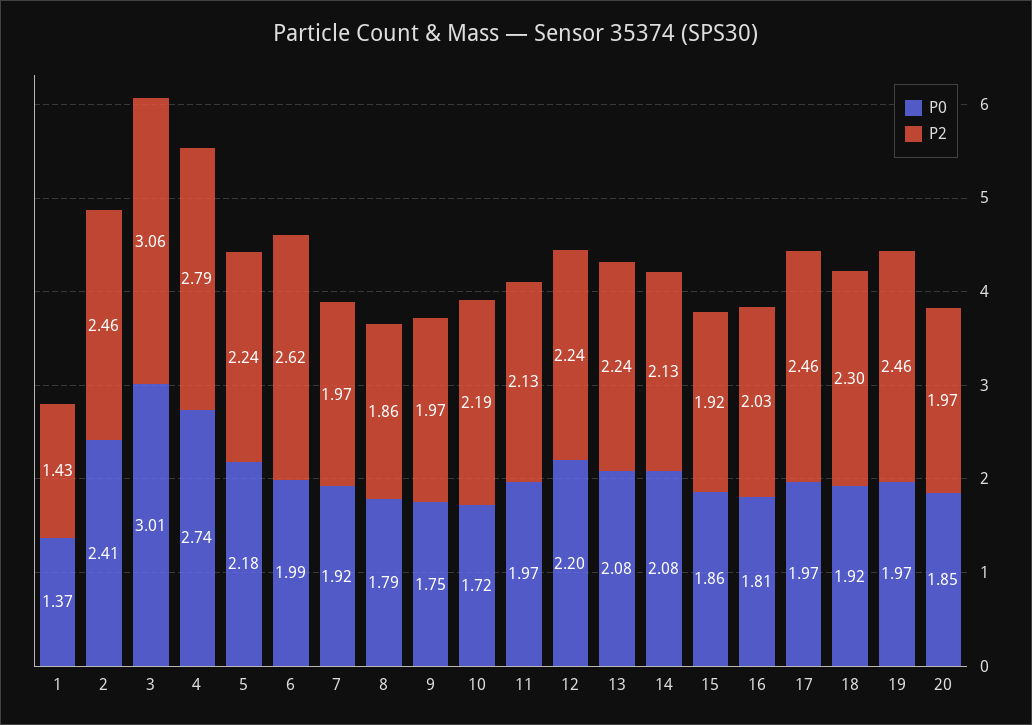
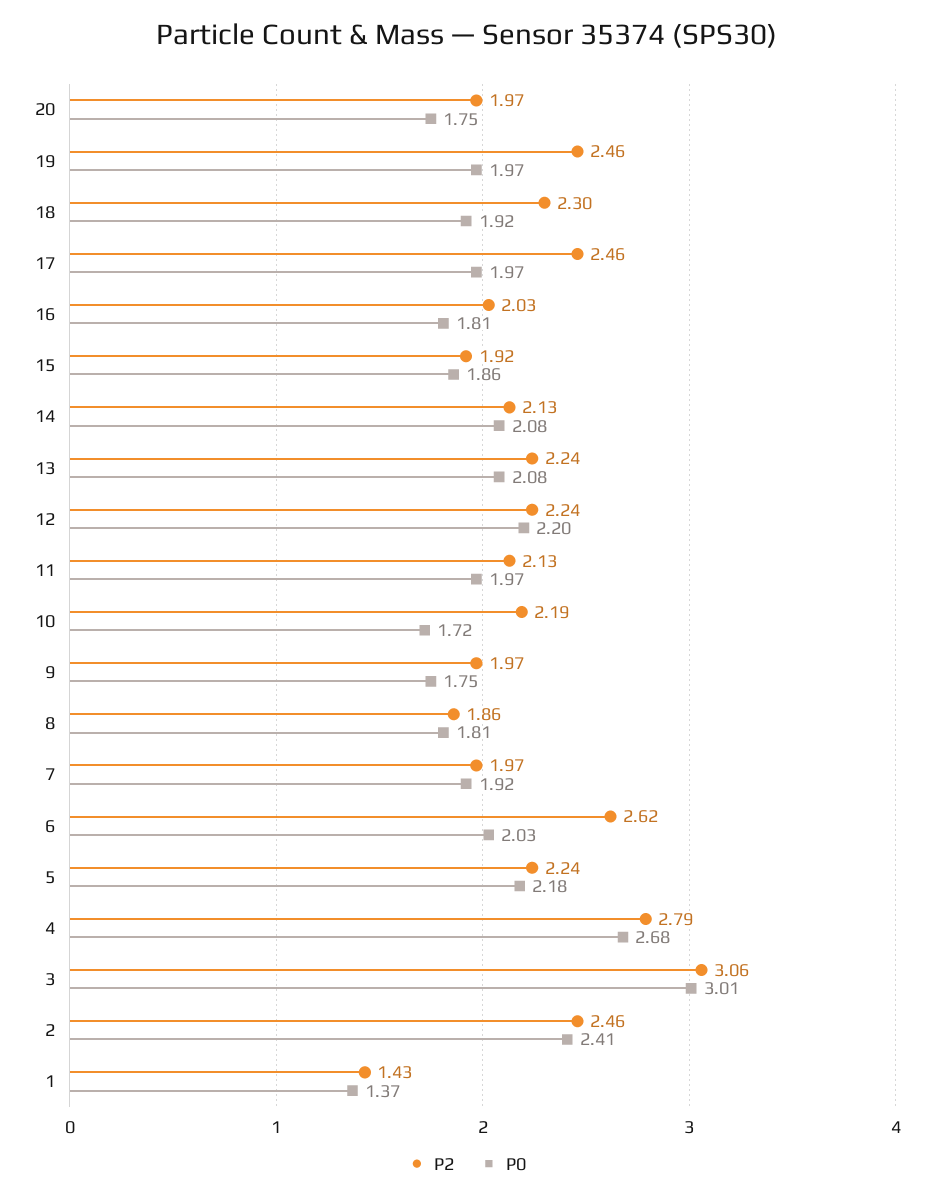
P0, 4: 2.74 -> 2.68
P0, 6: 1.99 -> 2.03
P0, 8: 1.79 -> 1.81
P0, 20: 1.85 -> 1.75

